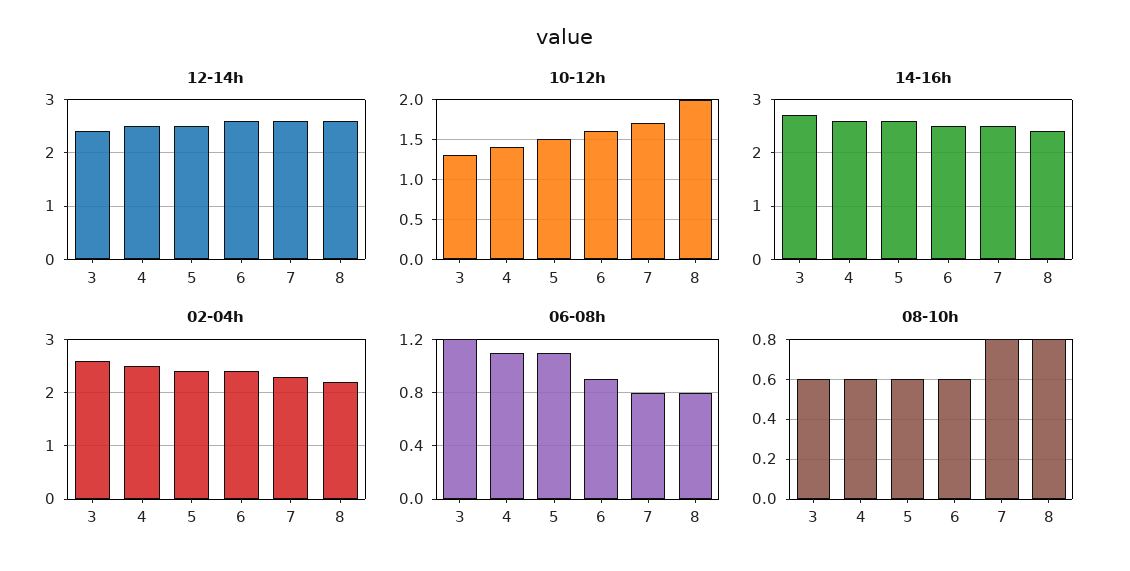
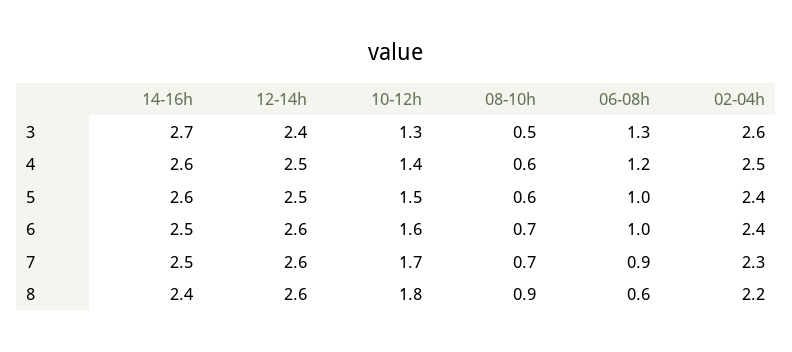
10-12h, 8: 2 -> 1.8
06-08h, 3: 1.2 -> 1.3
06-08h, 4: 1.1 -> 1.2
06-08h, 5: 1.1 -> 1
06-08h, 6: 0.9 -> 1
06-08h, 7: 0.8 -> 0.9
06-08h, 8: 0.8 -> 0.6
08-10h, 3: 0.6 -> 0.5
08-10h, 6: 0.6 -> 0.7
08-10h, 7: 0.8 -> 0.7
08-10h, 8: 0.8 -> 0.9

